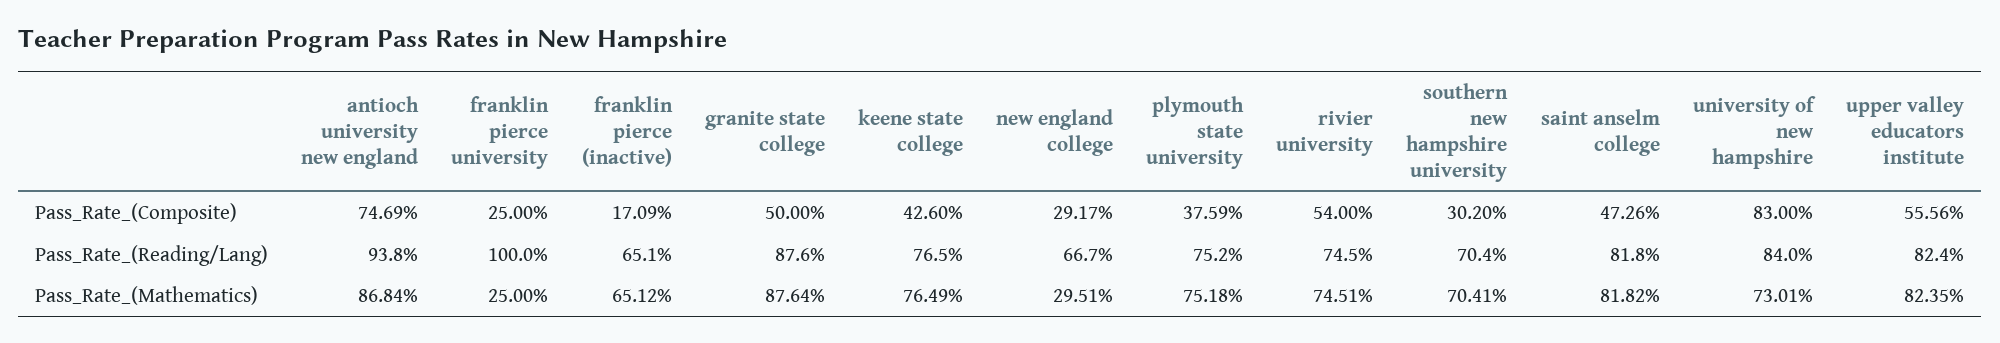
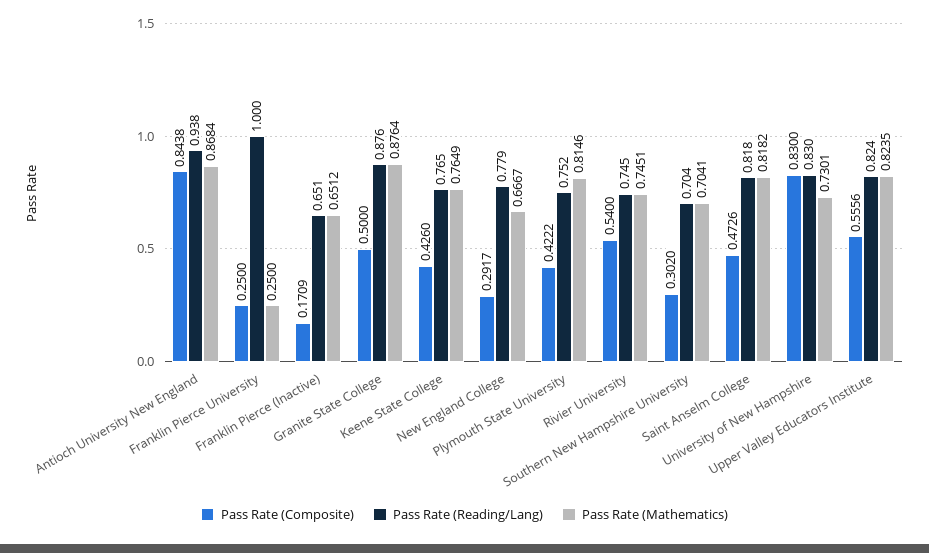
Pass_Rate_(Composite), antioch university new england: 0.7469 -> 0.8438
Pass_Rate_(Composite), plymouth state university: 0.3759 -> 0.4222
Pass_Rate_(Reading/Lang), new england college: 0.667 -> 0.779
Pass_Rate_(Reading/Lang), university of new hampshire: 0.84 -> 0.83
Pass_Rate_(Mathematics), new england college: 0.2951 -> 0.6667
Pass_Rate_(Mathematics), plymouth state university: 0.7518 -> 0.8146

